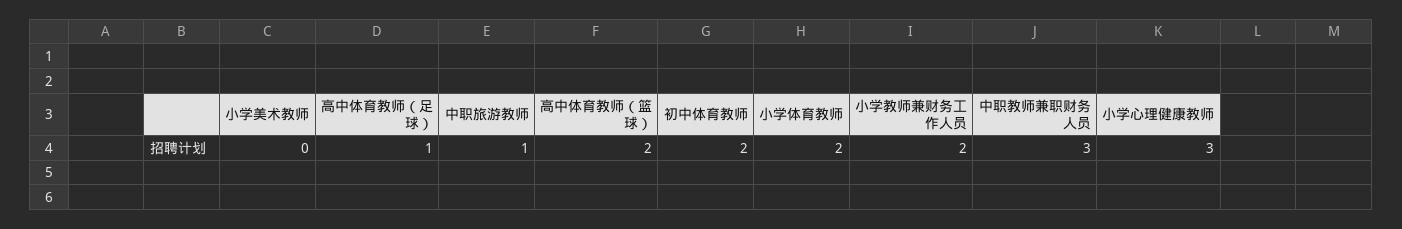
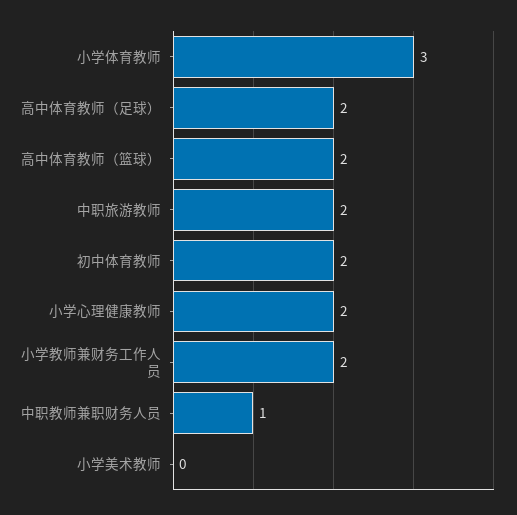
高中体育教师（足球）: 1 -> 2
中职旅游教师: 1 -> 2
小学体育教师: 2 -> 3
中职教师兼职财务人员: 3 -> 1
小学心理健康教师: 3 -> 2

